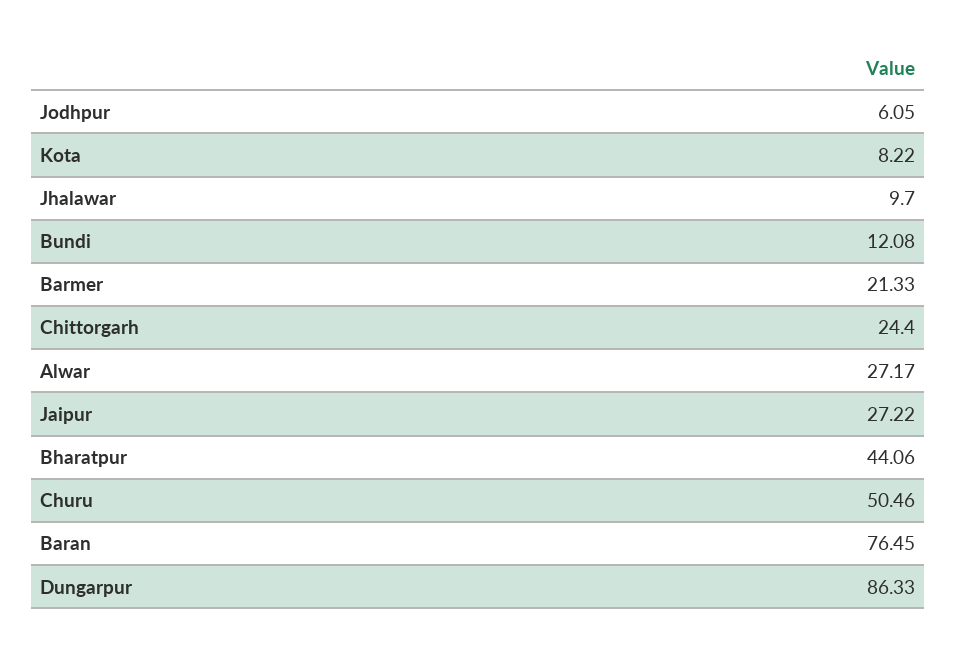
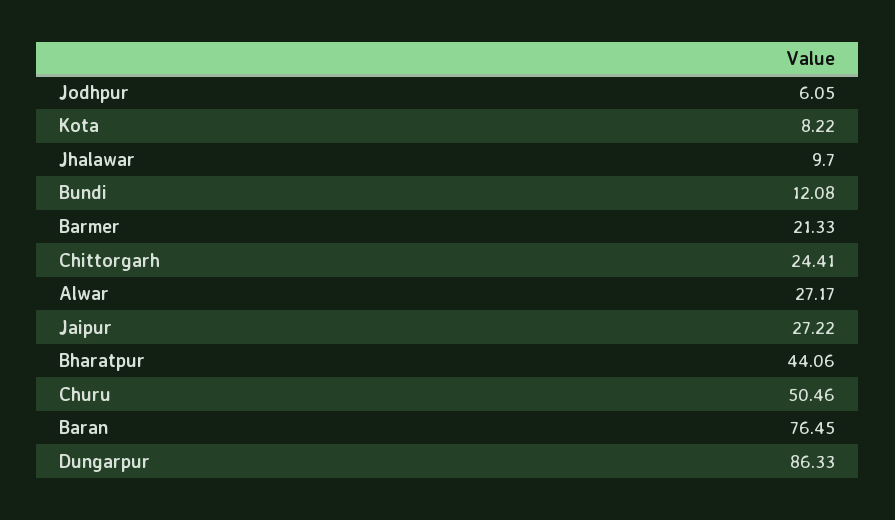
Chittorgarh: 24.4 -> 24.41

